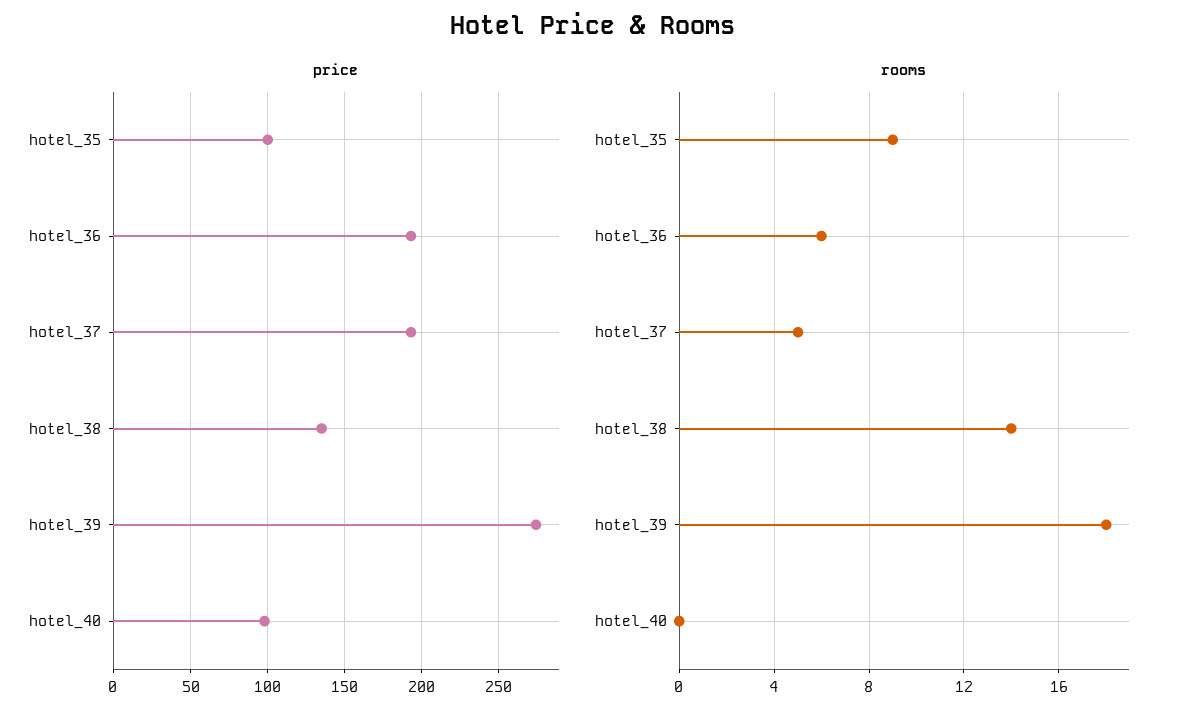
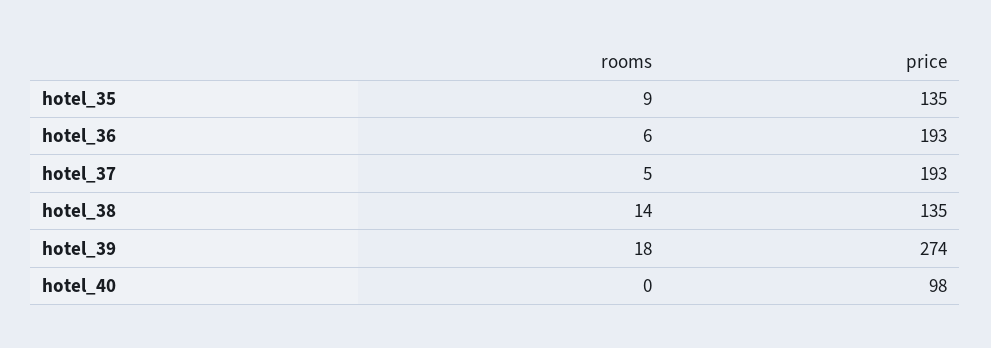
price, hotel_35: 100 -> 135

